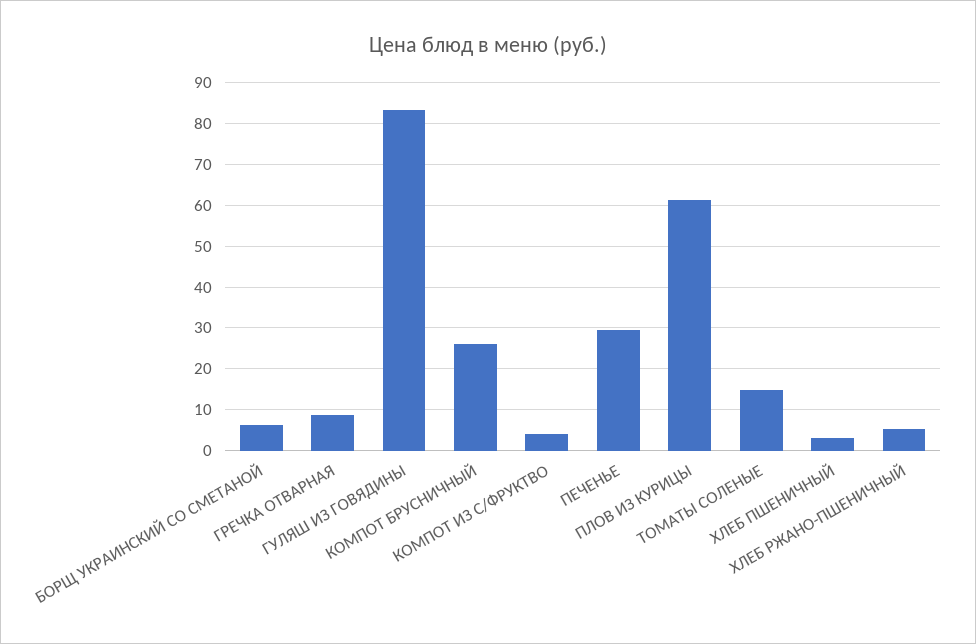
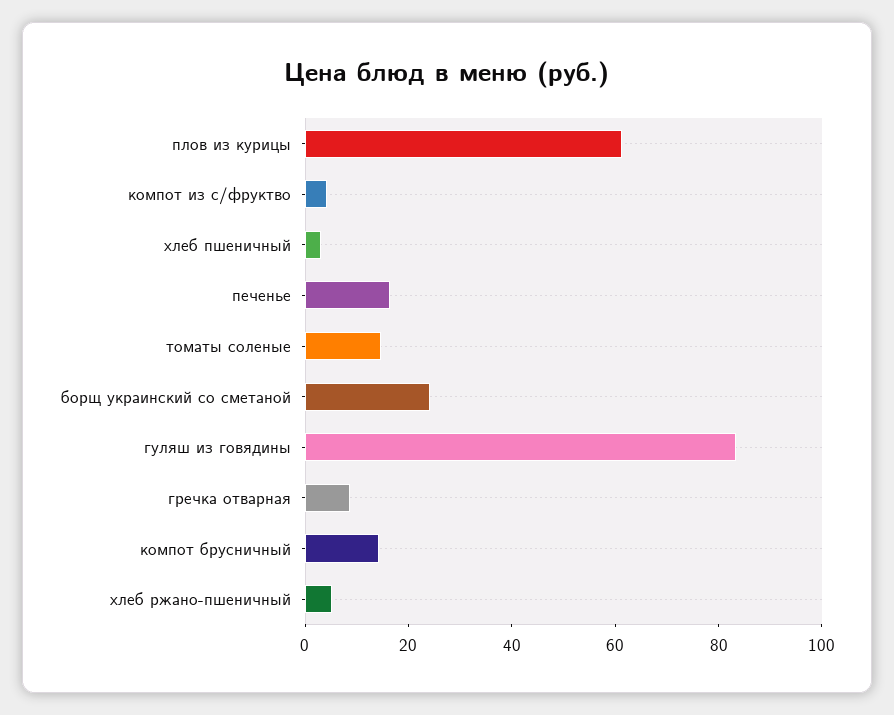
БОРЩ УКРАИНСКИЙ СО СМЕТАНОЙ: 6 -> 25
КОМПОТ БРУСНИЧНЫЙ: 26 -> 15
ПЕЧЕНЬЕ: 30 -> 15

